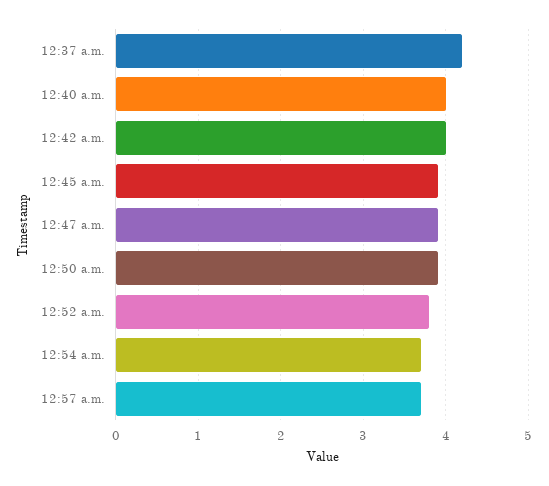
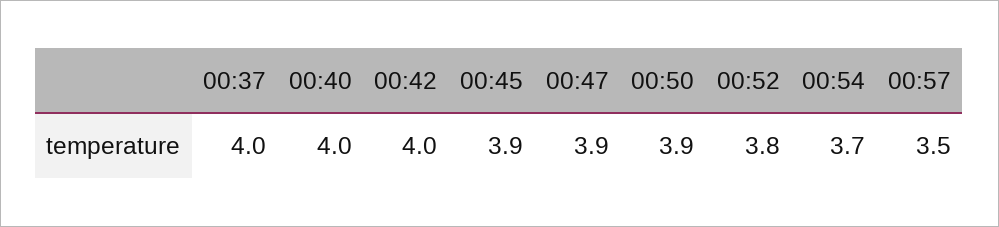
12:37 a.m.: 4.2 -> 4
12:57 a.m.: 3.7 -> 3.5

